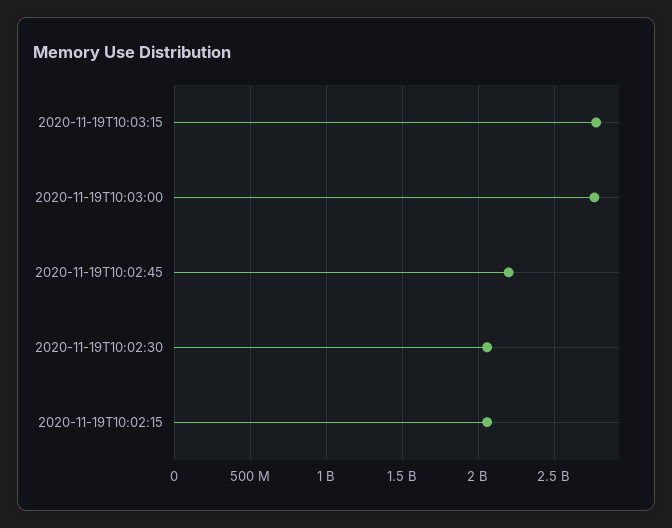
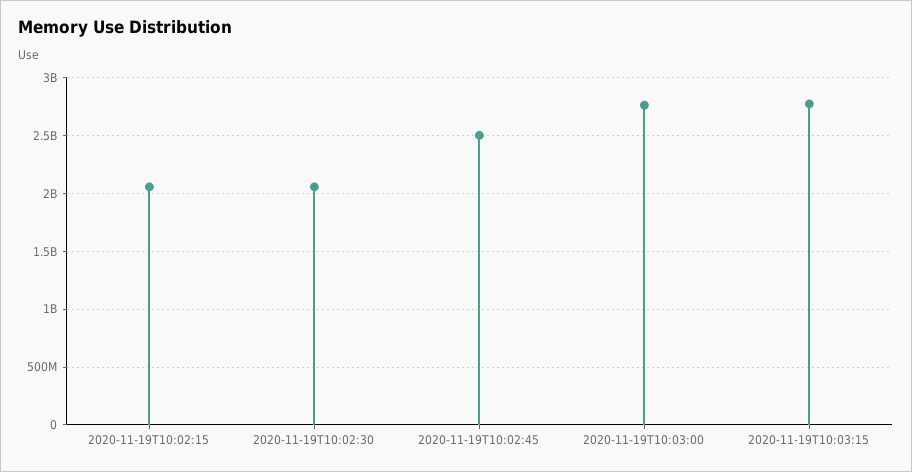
2020-11-19T10:02:45: 2200000000 -> 2500000000

